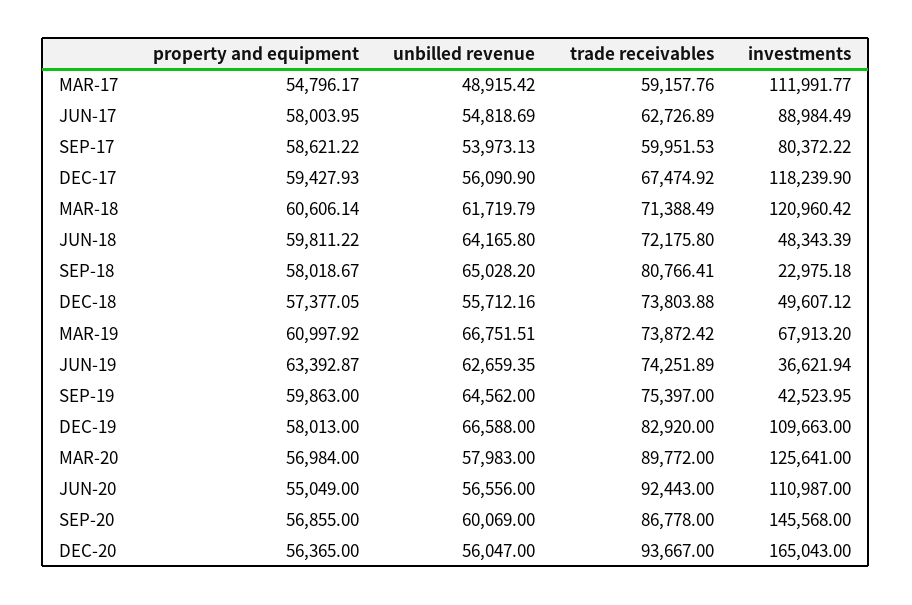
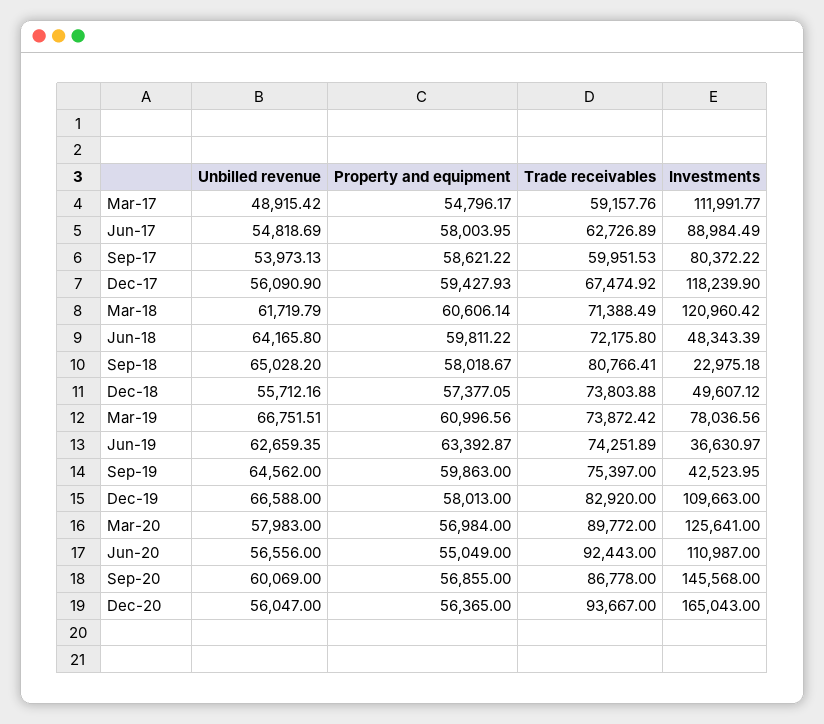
property and equipment, MAR-19: 60997.92 -> 60996.56
investments, MAR-19: 67913.2 -> 78036.56
investments, JUN-19: 36621.94 -> 36630.97

